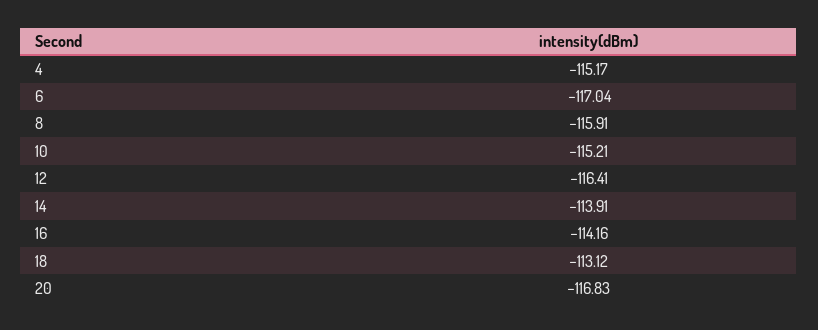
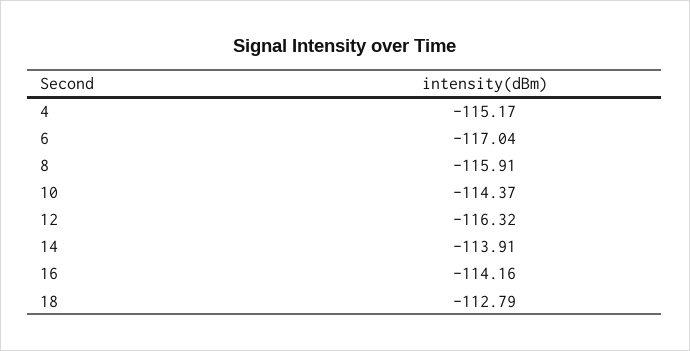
10: -115.21 -> -114.37
12: -116.41 -> -116.32
18: -113.12 -> -112.79
20: -116.83 -> none

